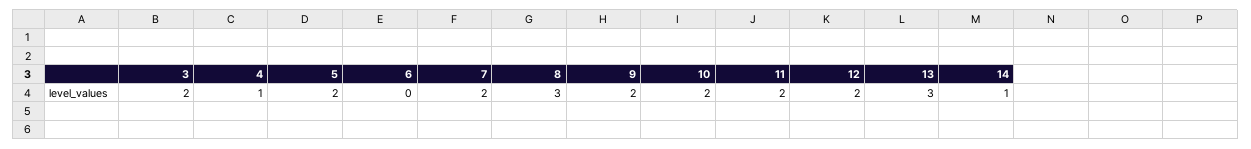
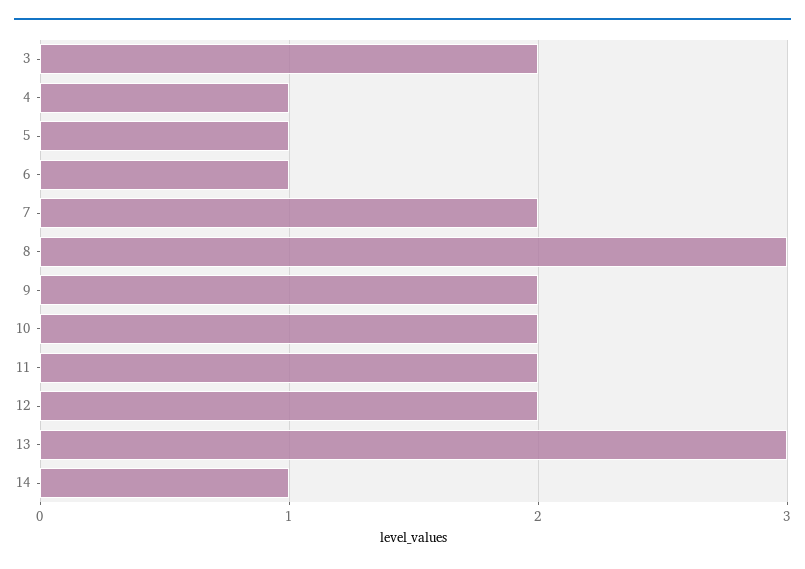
5: 2 -> 1
6: 0 -> 1

